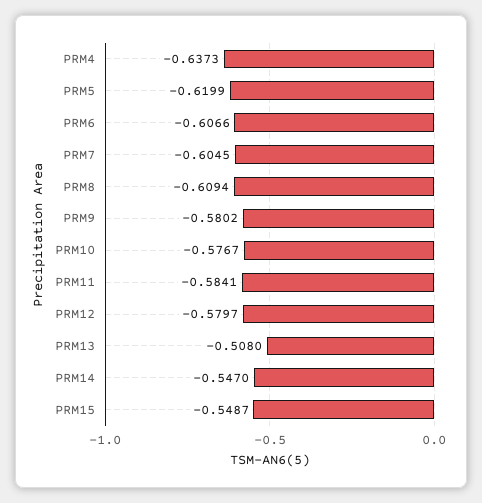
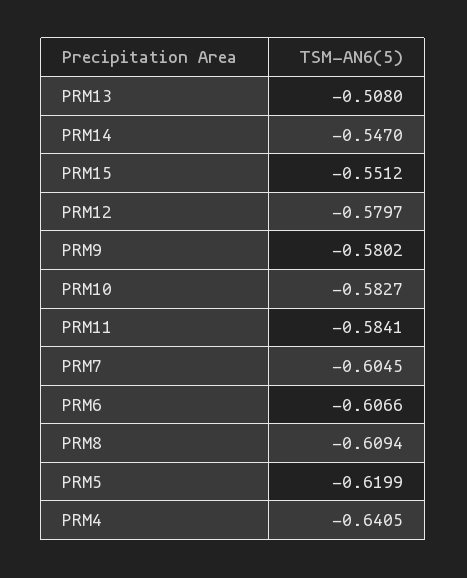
PRM4: -0.6373 -> -0.6405
PRM10: -0.5767 -> -0.5827
PRM15: -0.5487 -> -0.5512

